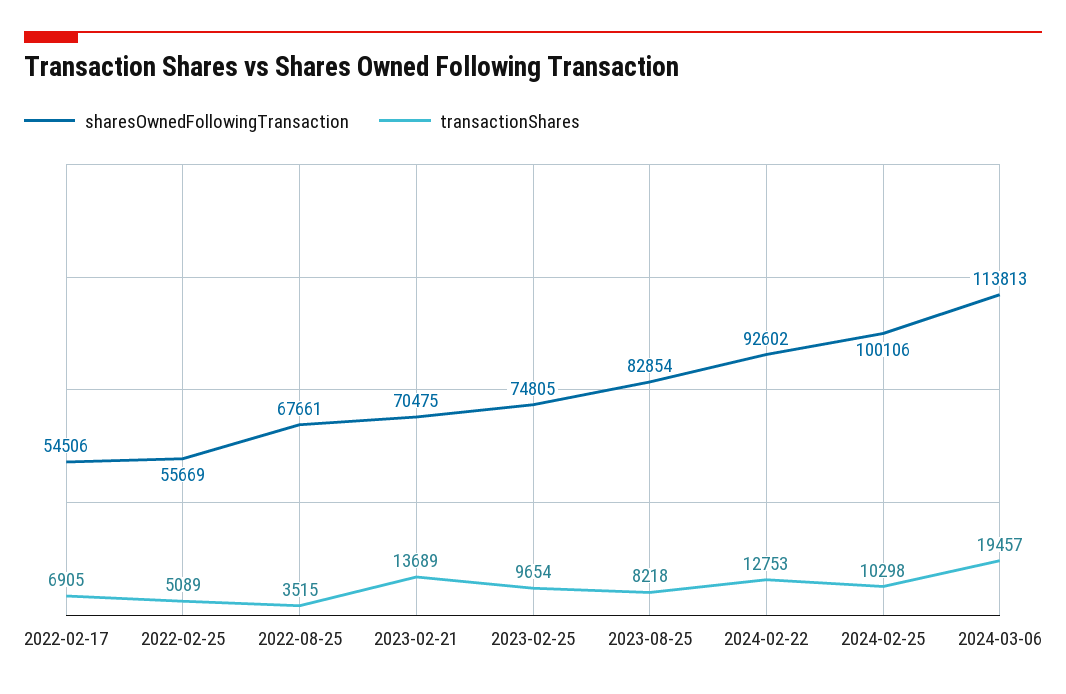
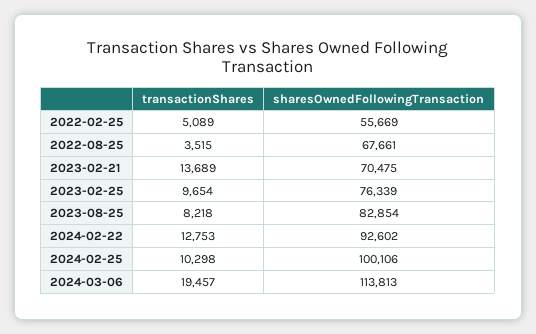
sharesOwnedFollowingTransaction, 2022-02-17: 54506 -> none
transactionShares, 2022-02-17: 6905 -> none
sharesOwnedFollowingTransaction, 2023-02-25: 74805 -> 76339

